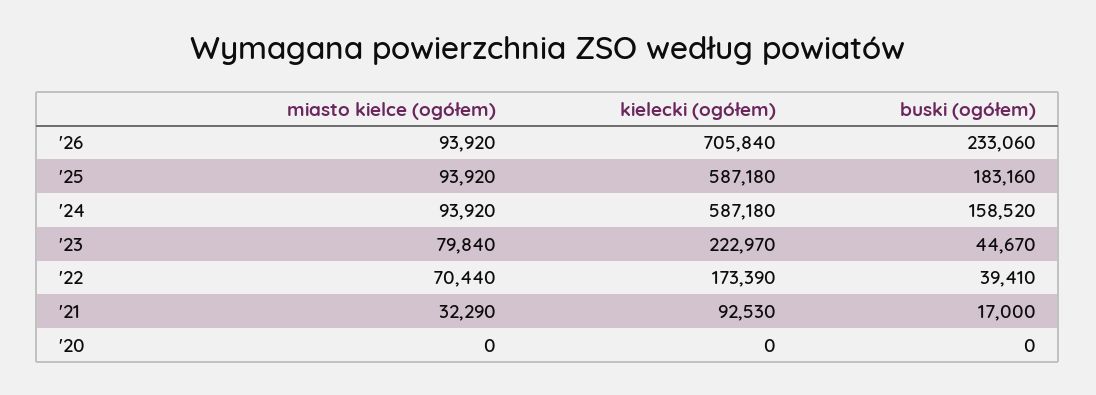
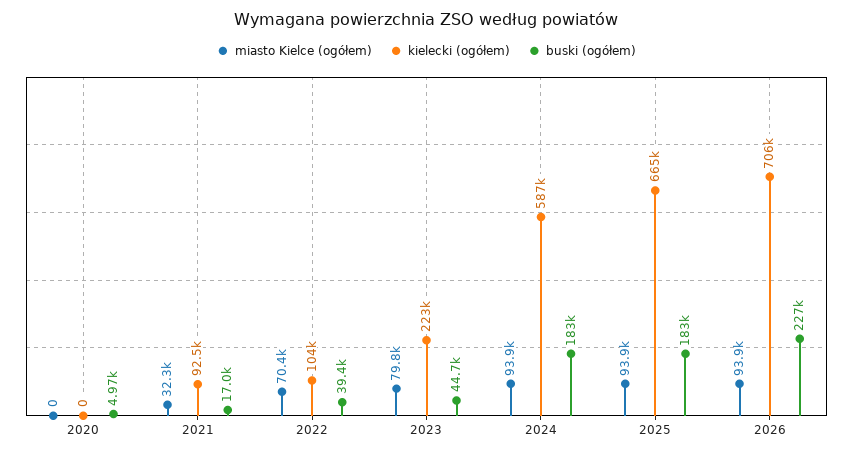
buski (ogółem), '26: 233060 -> 227000
kielecki (ogółem), '25: 587180 -> 665000
buski (ogółem), '24: 158520 -> 183000
kielecki (ogółem), '22: 173390 -> 104000
buski (ogółem), '20: 0 -> 4970

